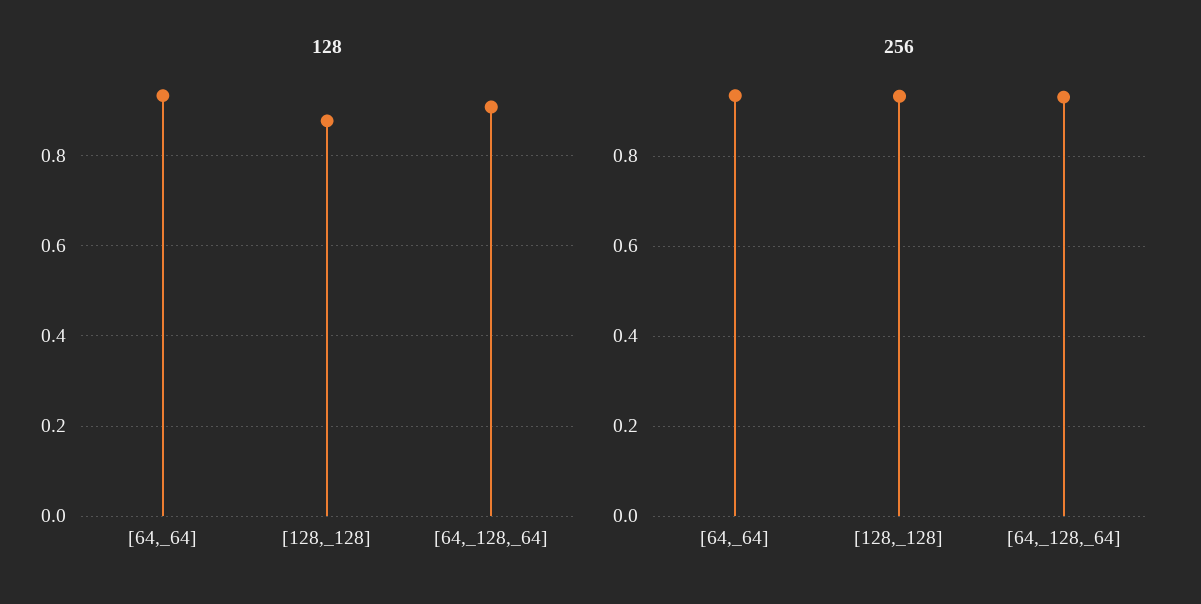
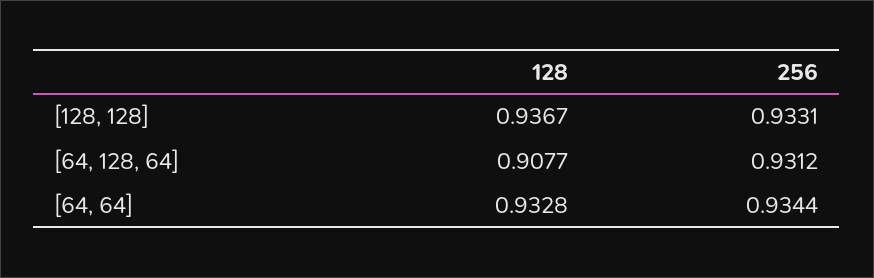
128, [128,_128]: 0.88 -> 0.9367

